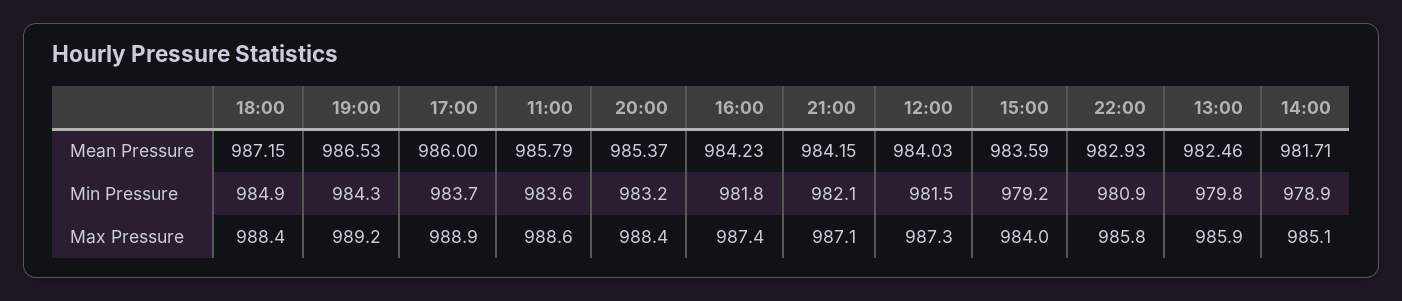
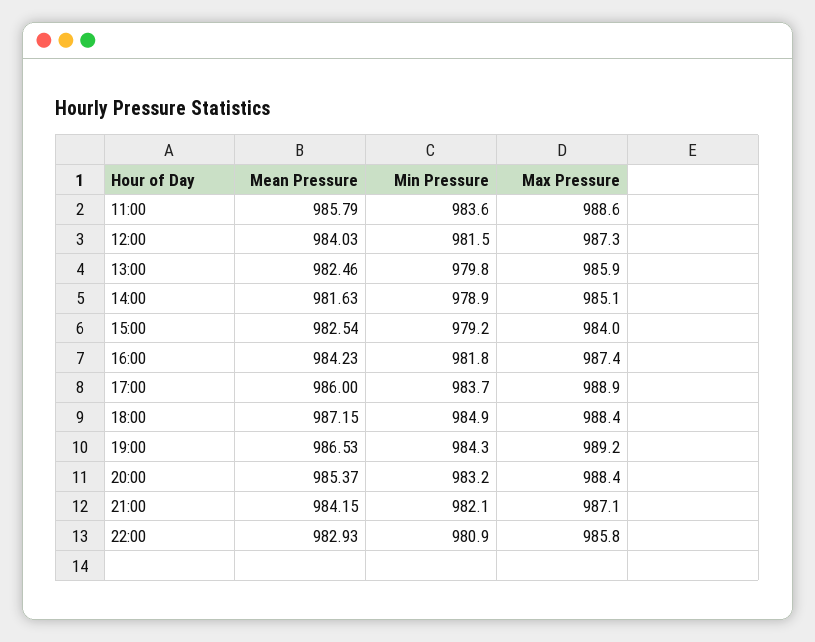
15:00, Mean Pressure: 983.59 -> 982.54
14:00, Mean Pressure: 981.71 -> 981.63

